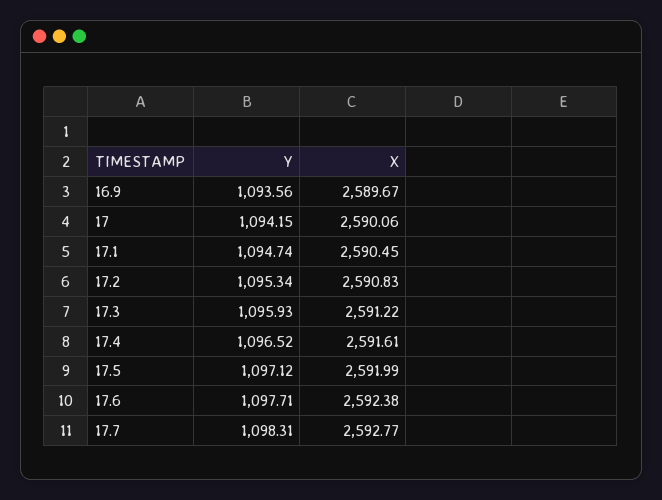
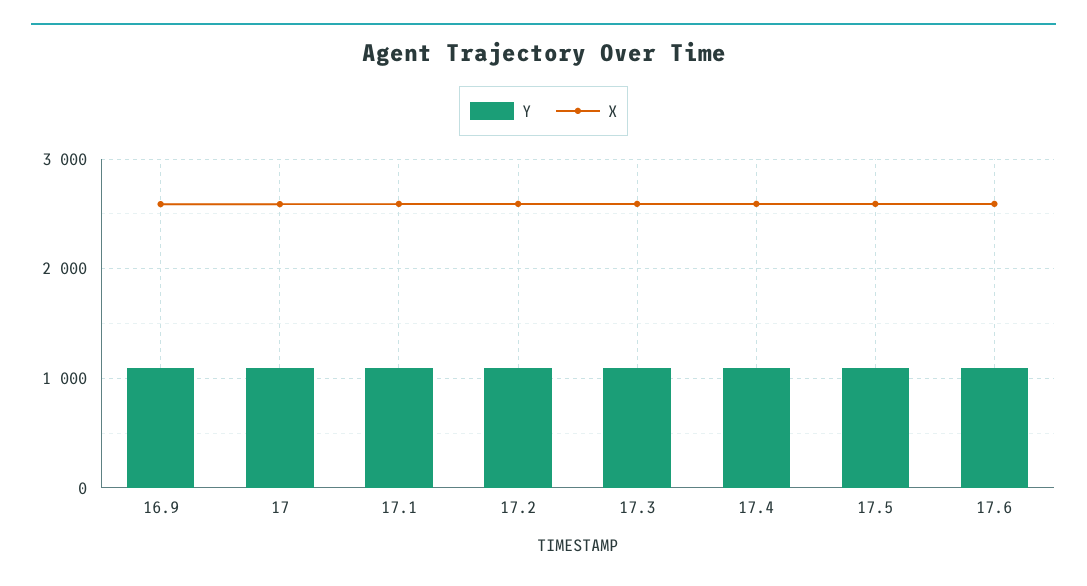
Y, 17.7: 1098.31 -> none
X, 17.7: 2592.77 -> none

